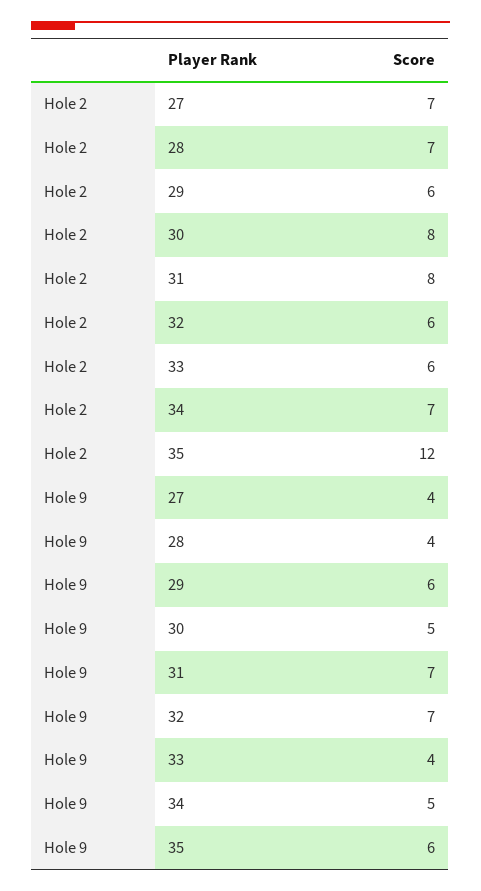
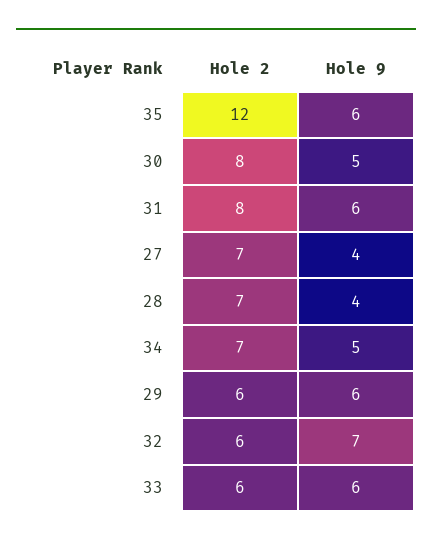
Hole 9, 31: 7 -> 6
Hole 9, 33: 4 -> 6

